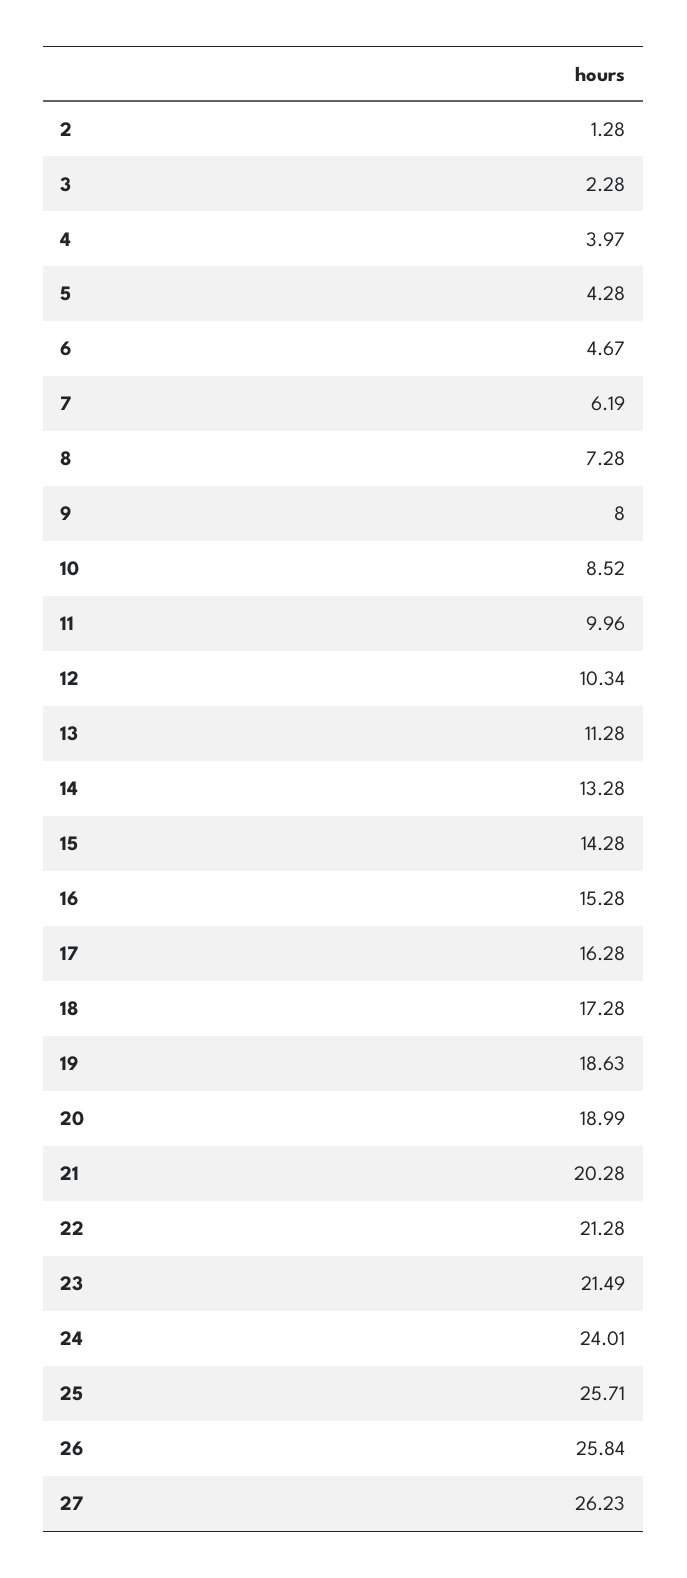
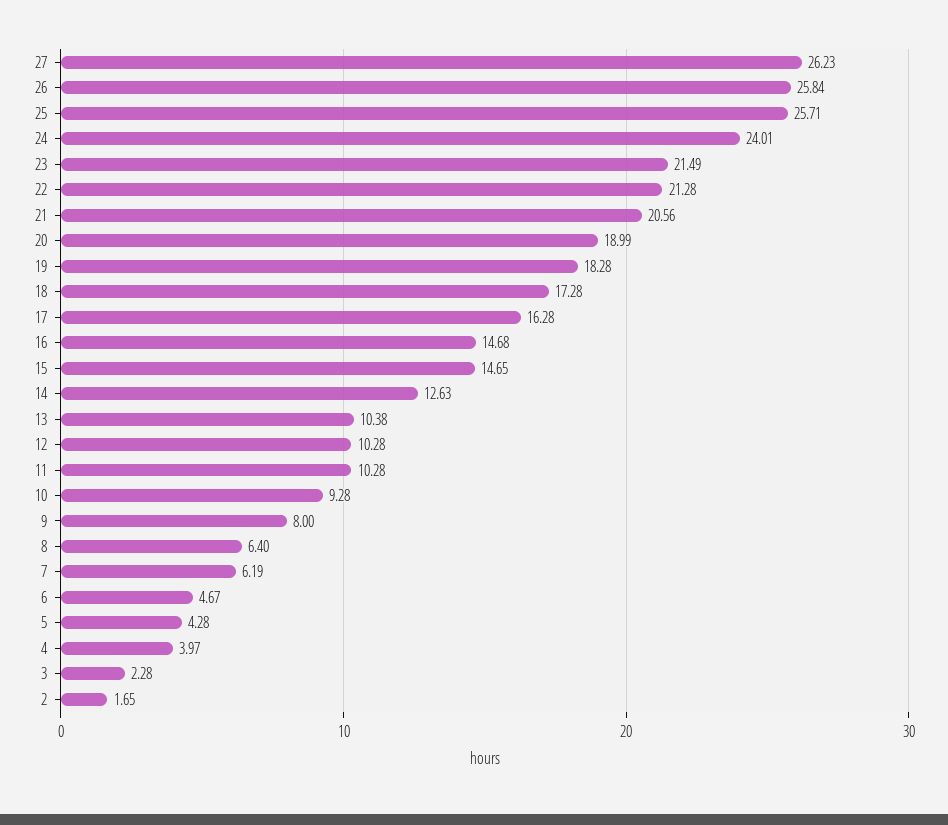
2: 1.28 -> 1.65
8: 7.28 -> 6.4
10: 8.52 -> 9.28
11: 9.96 -> 10.28
12: 10.34 -> 10.28
13: 11.28 -> 10.38
14: 13.28 -> 12.63
15: 14.28 -> 14.65
16: 15.28 -> 14.68
19: 18.63 -> 18.28
21: 20.28 -> 20.56

